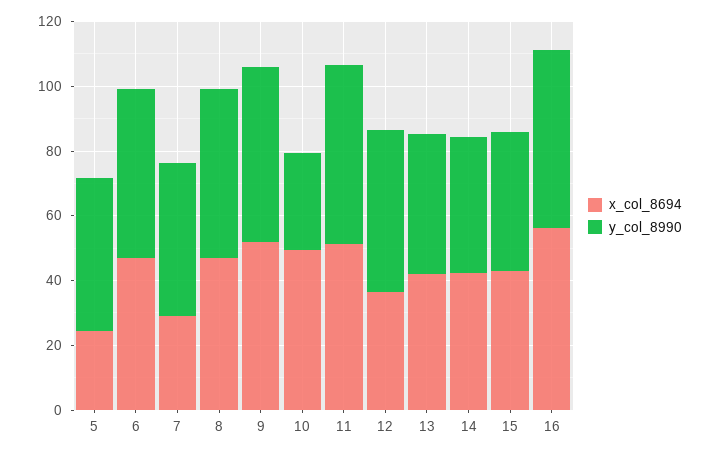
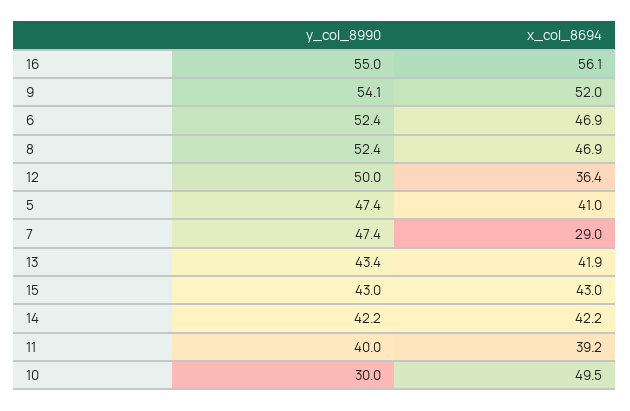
x_col_8694, 5: 25 -> 41
x_col_8694, 11: 50 -> 39.2
y_col_8990, 11: 55 -> 40

